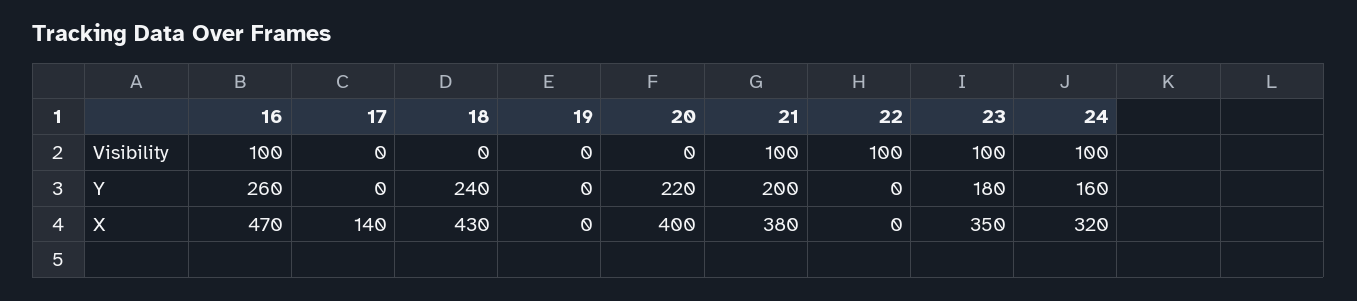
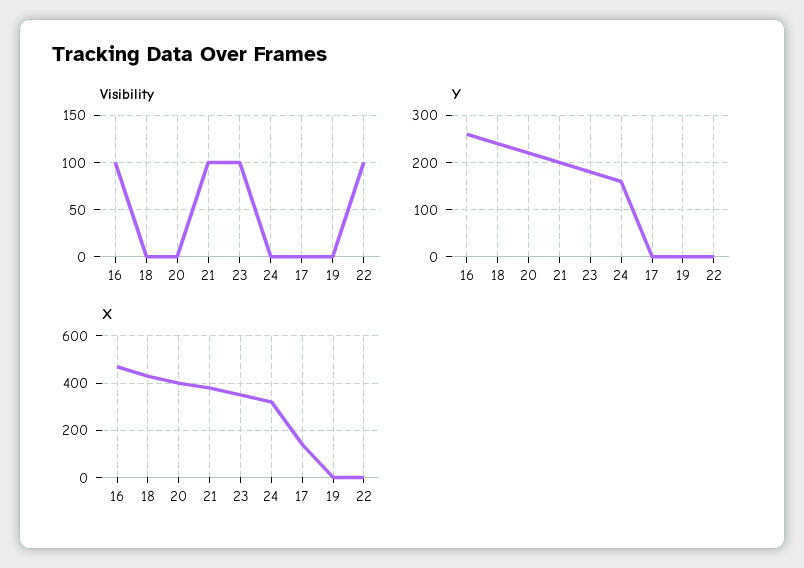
Visibility, 24: 100 -> 0

